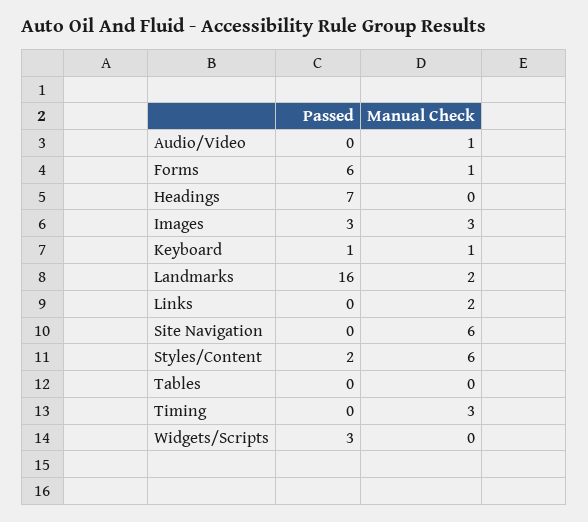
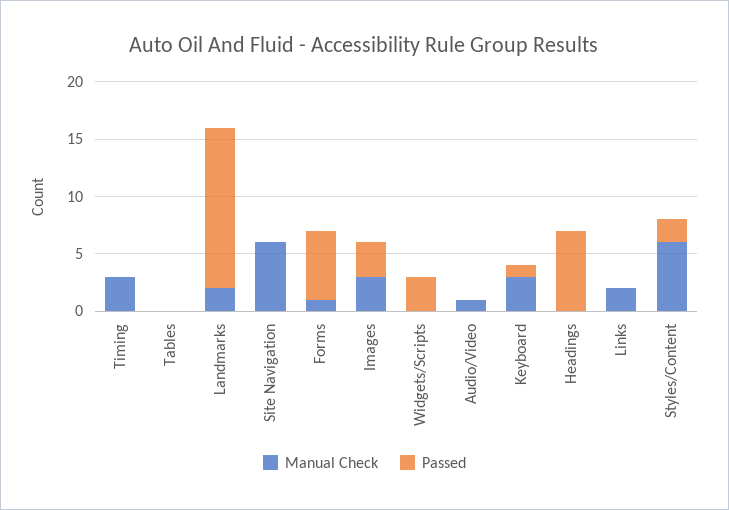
Manual Check, Keyboard: 1 -> 3
Passed, Landmarks: 16 -> 14

